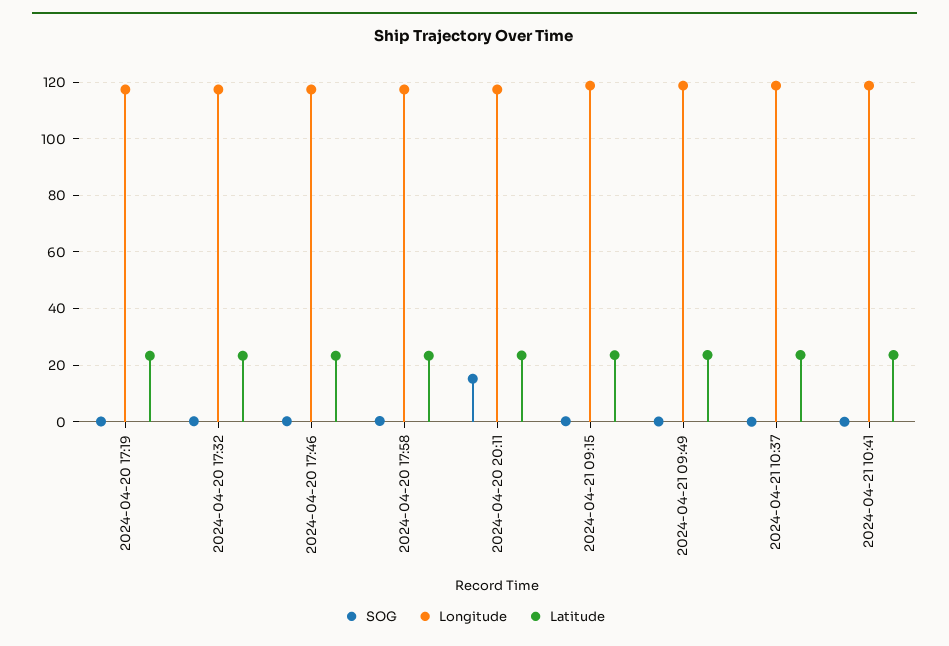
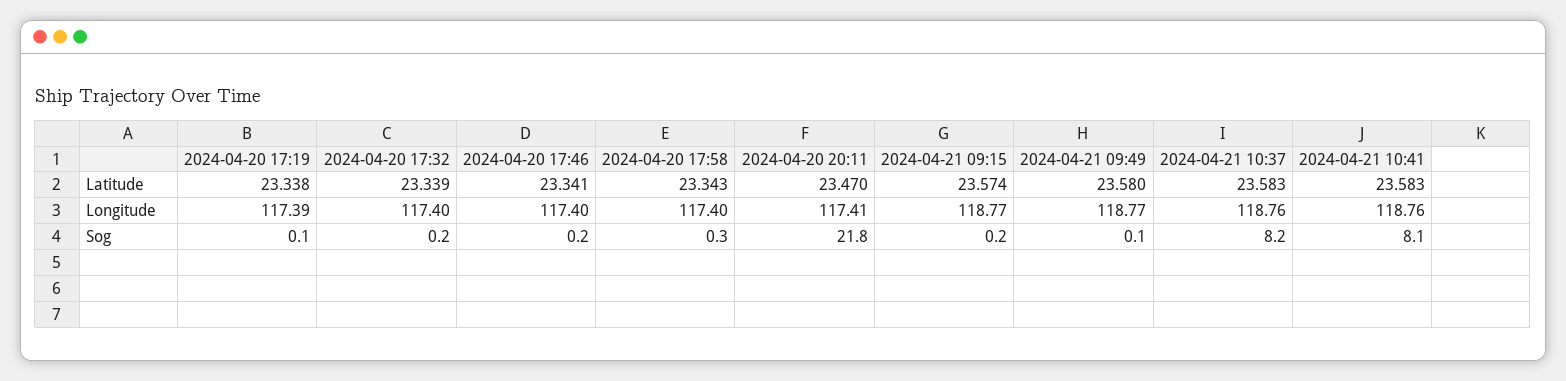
SOG, 2024-04-20 20:11: 15 -> 21.8
SOG, 2024-04-21 10:37: 0 -> 8.2
SOG, 2024-04-21 10:41: 0 -> 8.1

